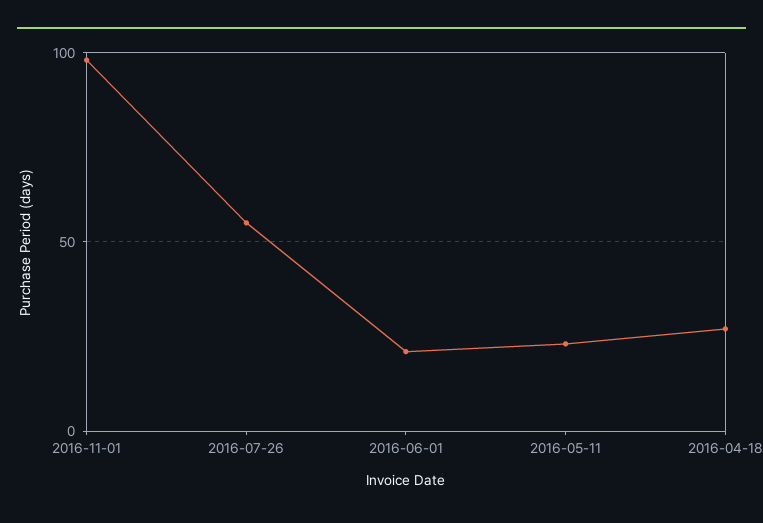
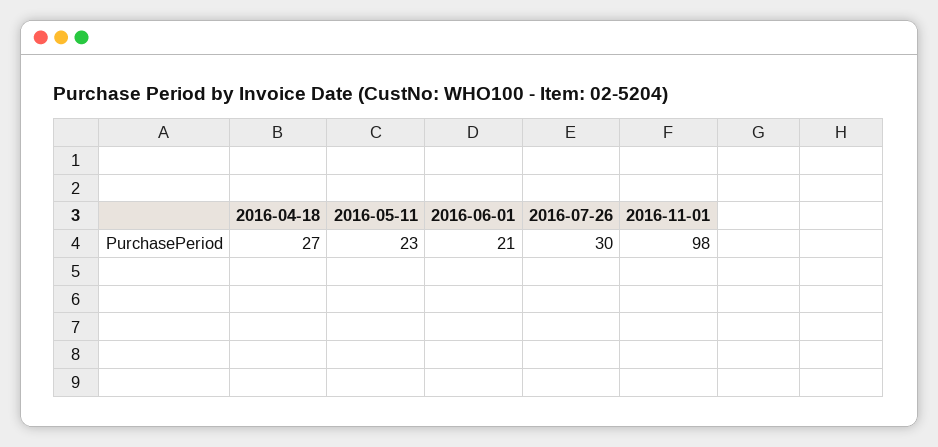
2016-07-26: 55 -> 30

